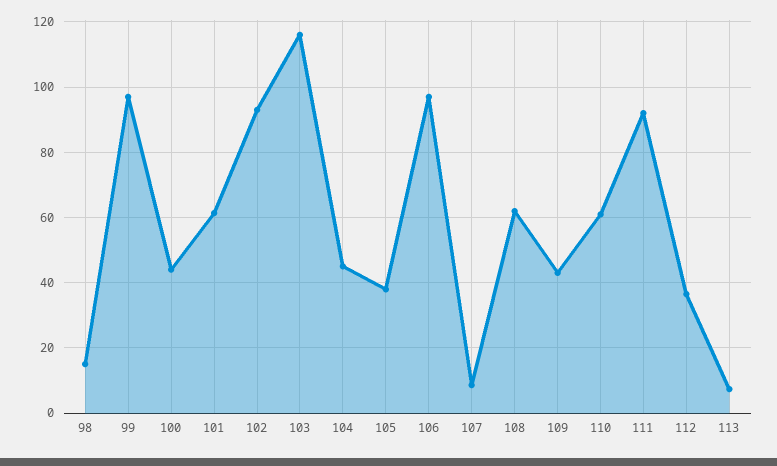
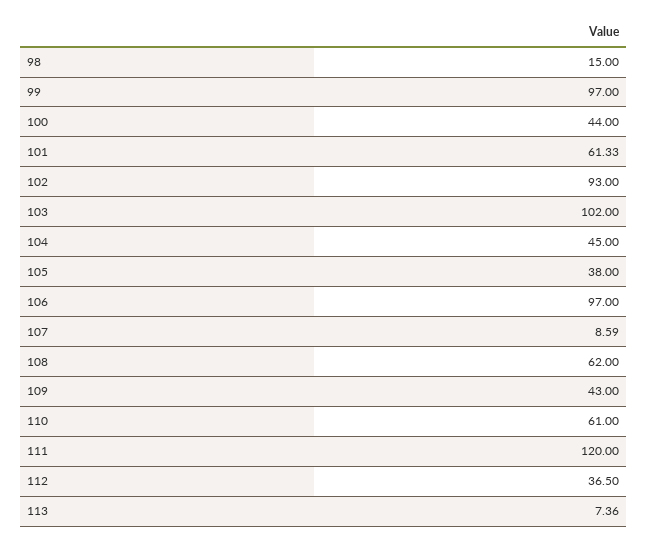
103: 116 -> 102
111: 92 -> 120

